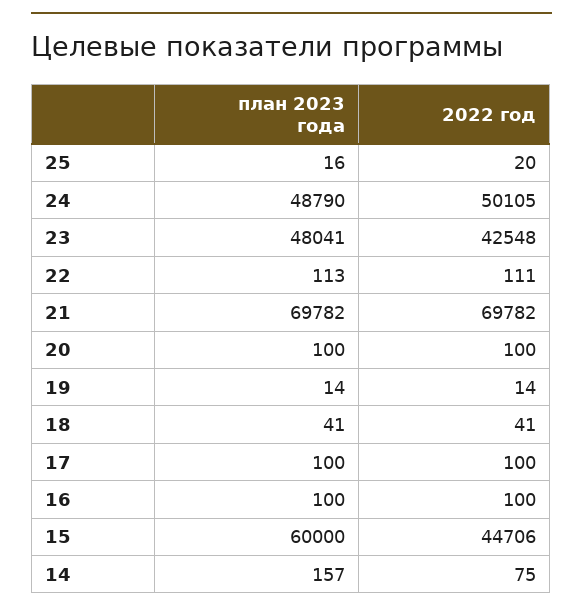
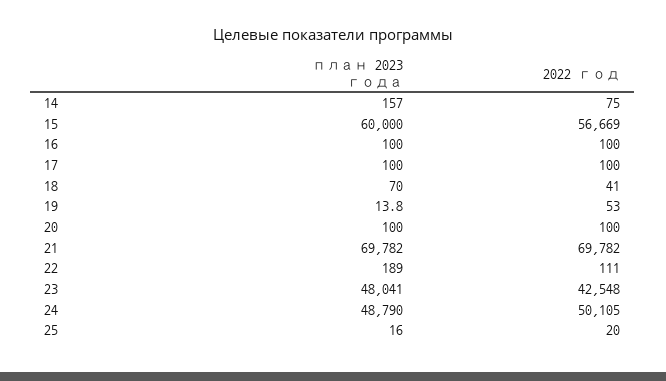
план 2023 года, 22: 113 -> 189
2022 год, 19: 14 -> 53
план 2023 года, 18: 41 -> 70
2022 год, 15: 44706 -> 56669

